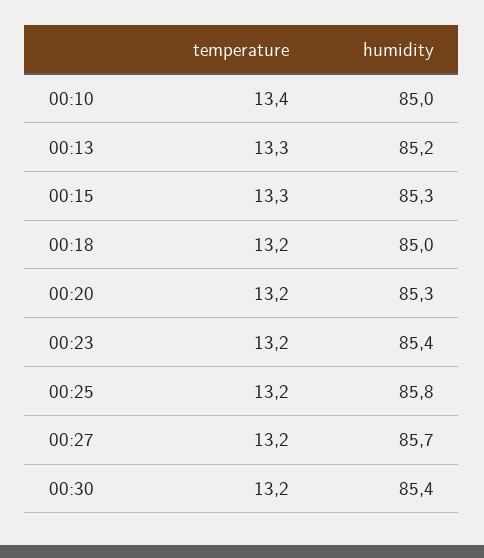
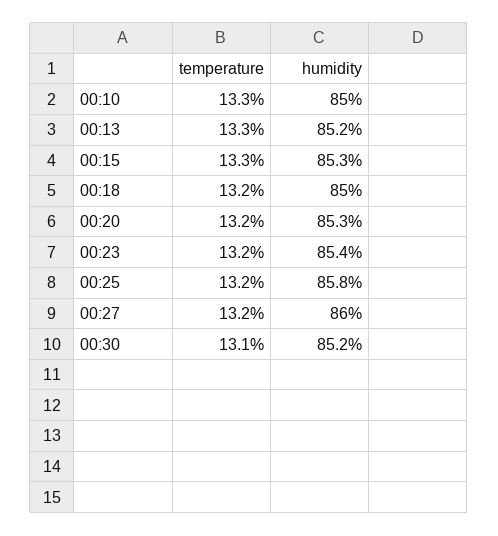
temperature, 00:10: 13.4 -> 13.3
humidity, 00:27: 85.7 -> 86
temperature, 00:30: 13.2 -> 13.1
humidity, 00:30: 85.4 -> 85.2

